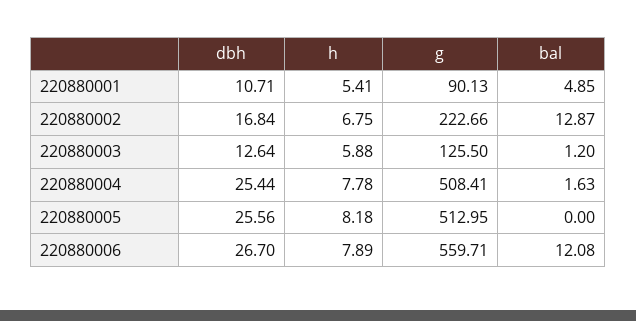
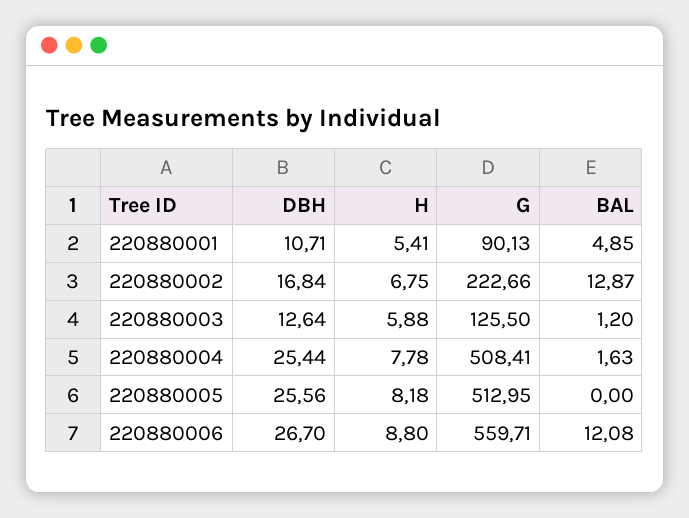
h, 220880006: 7.89 -> 8.8

